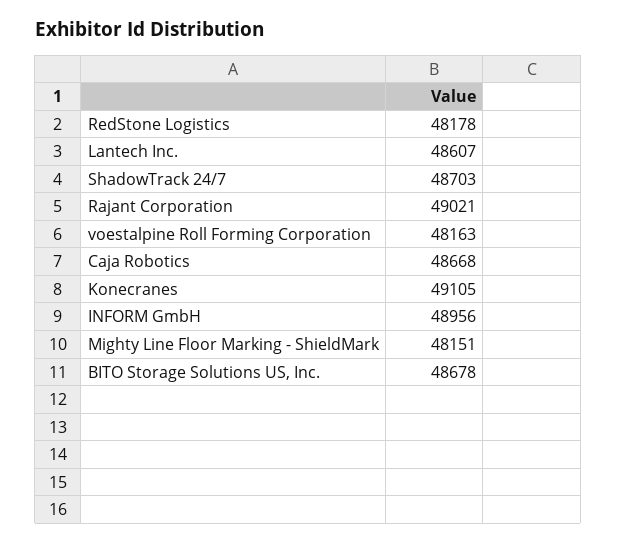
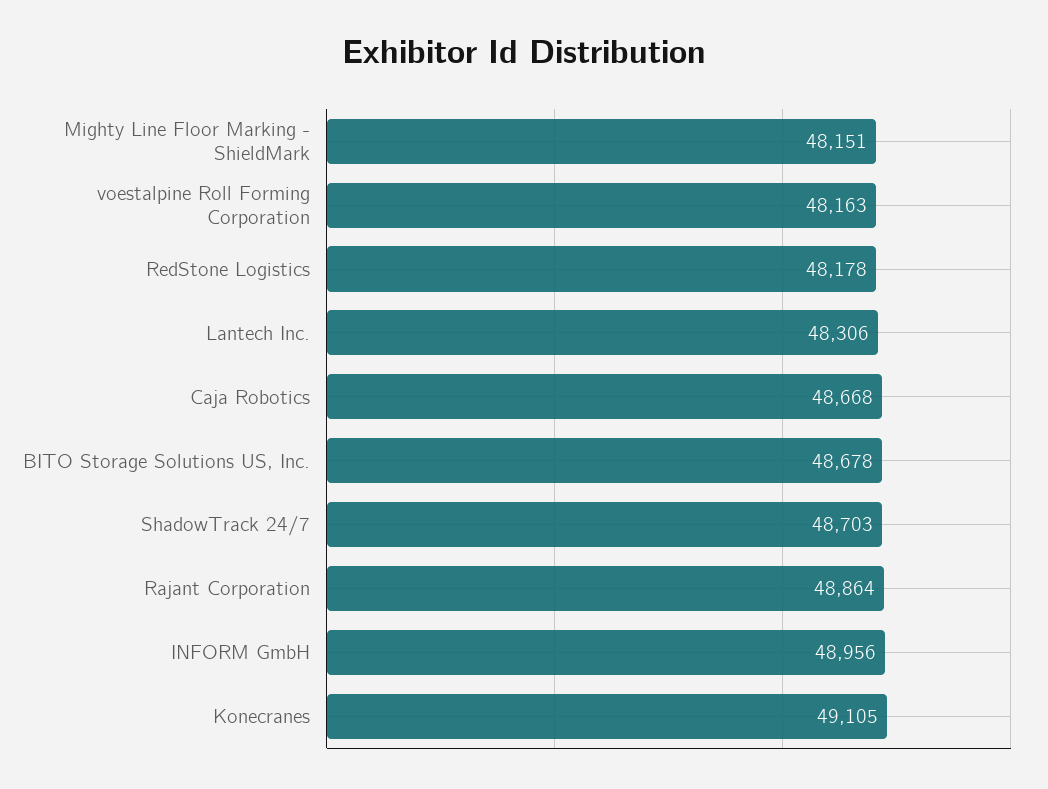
Lantech Inc.: 48607 -> 48306
Rajant Corporation: 49021 -> 48864

